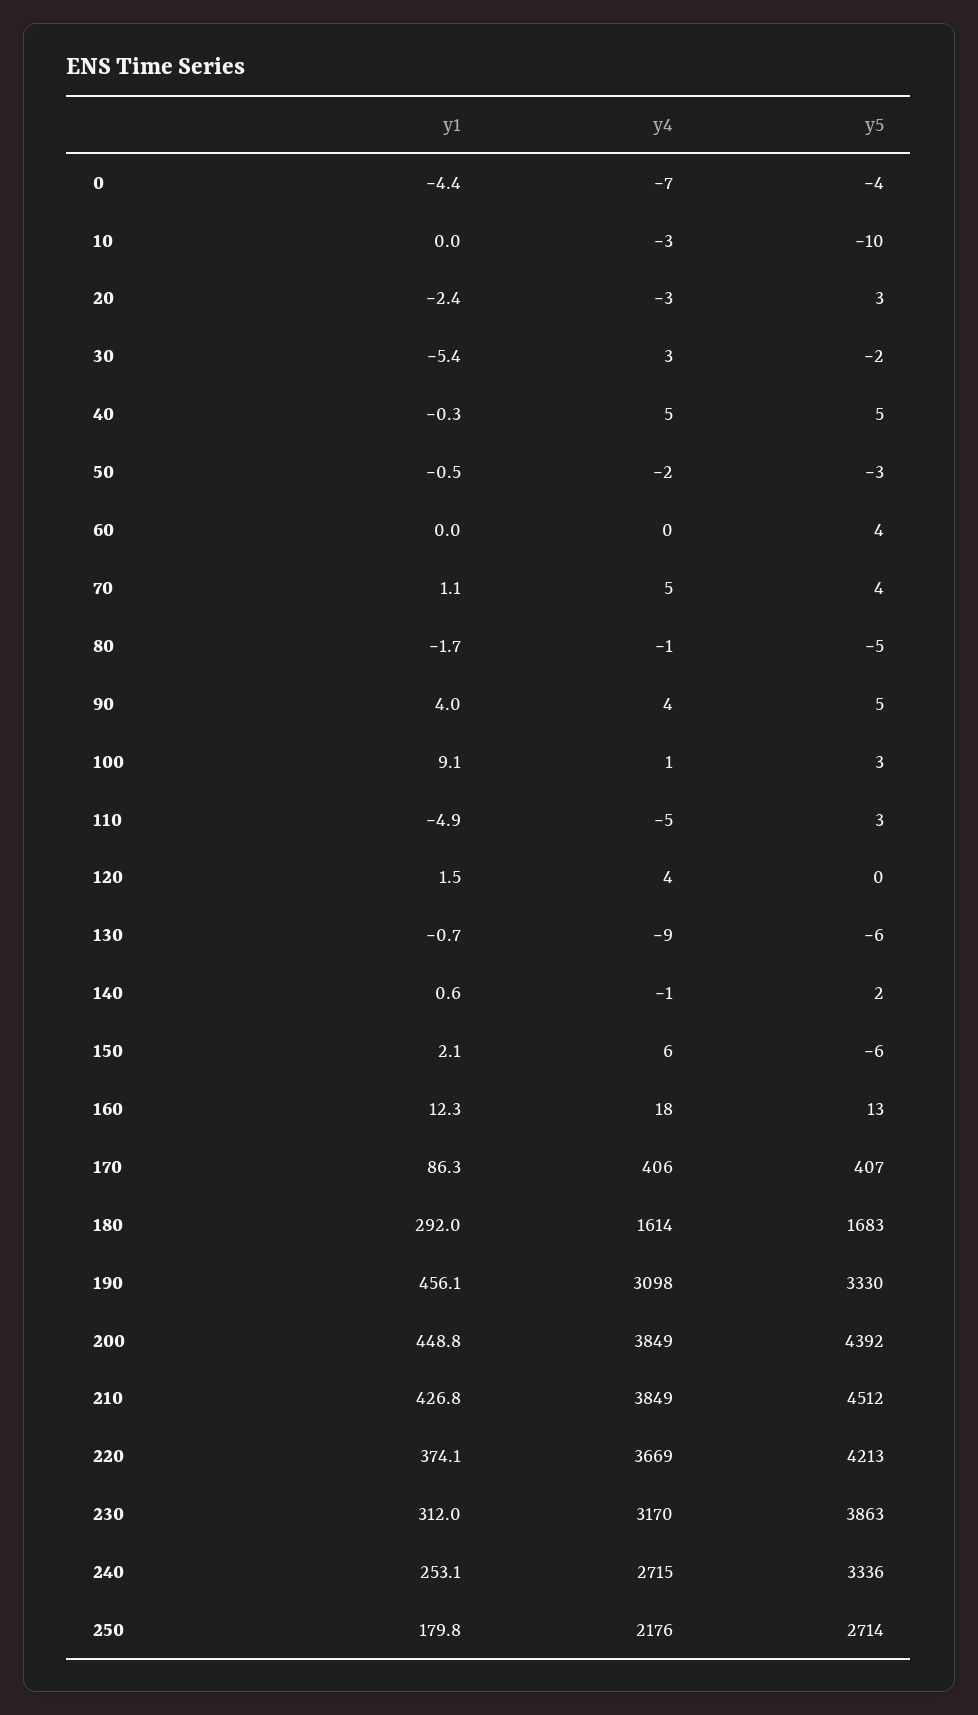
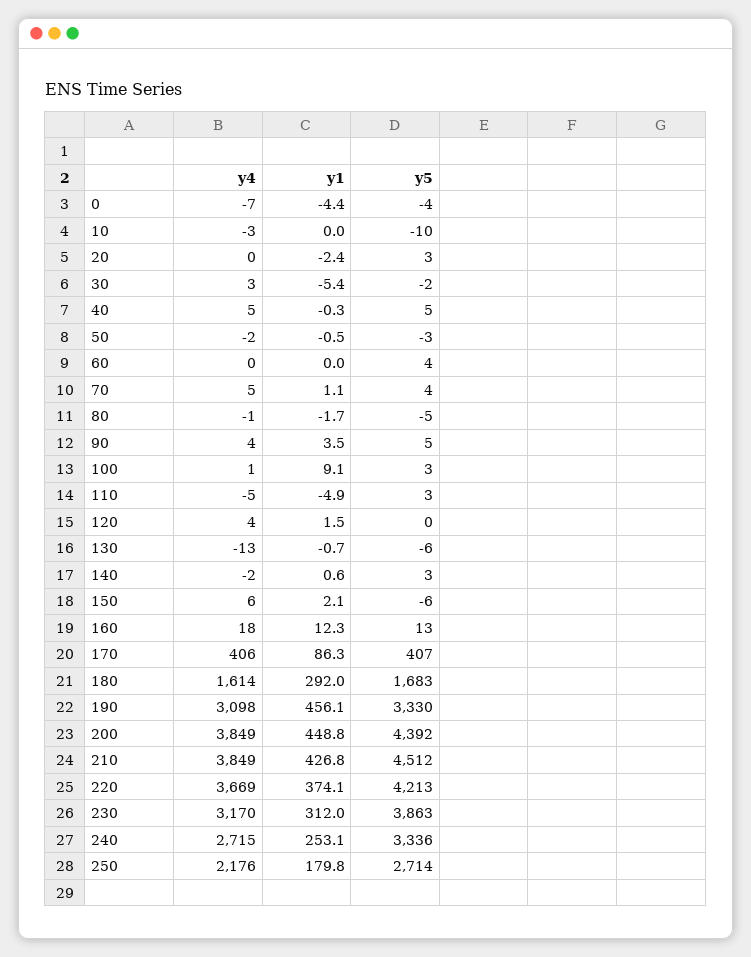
y4, 20: -3 -> 0
y1, 90: 4 -> 3.5
y4, 130: -9 -> -13
y4, 140: -1 -> -2
y5, 140: 2 -> 3

